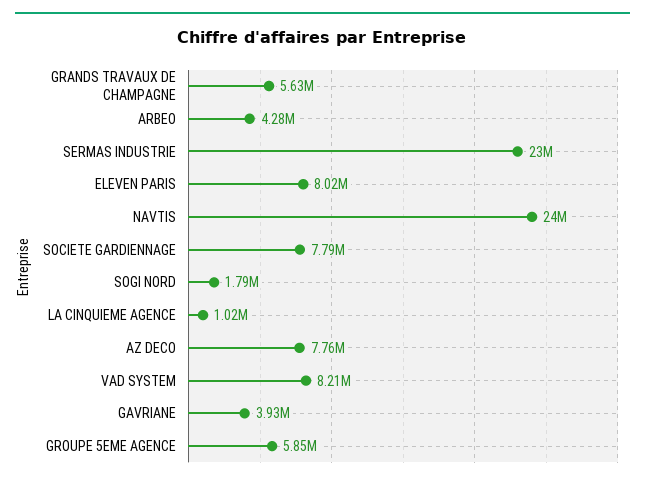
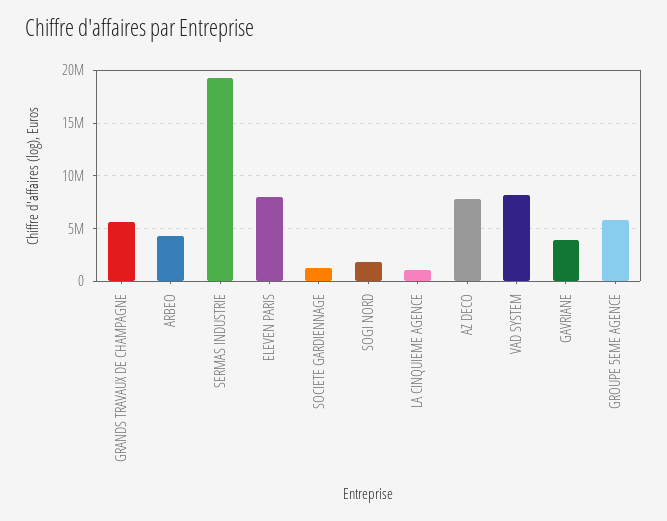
SERMAS INDUSTRIE: 23000000 -> 19000000
NAVTIS: 24000000 -> none
SOCIETE GARDIENNAGE: 7790000 -> 1000000

